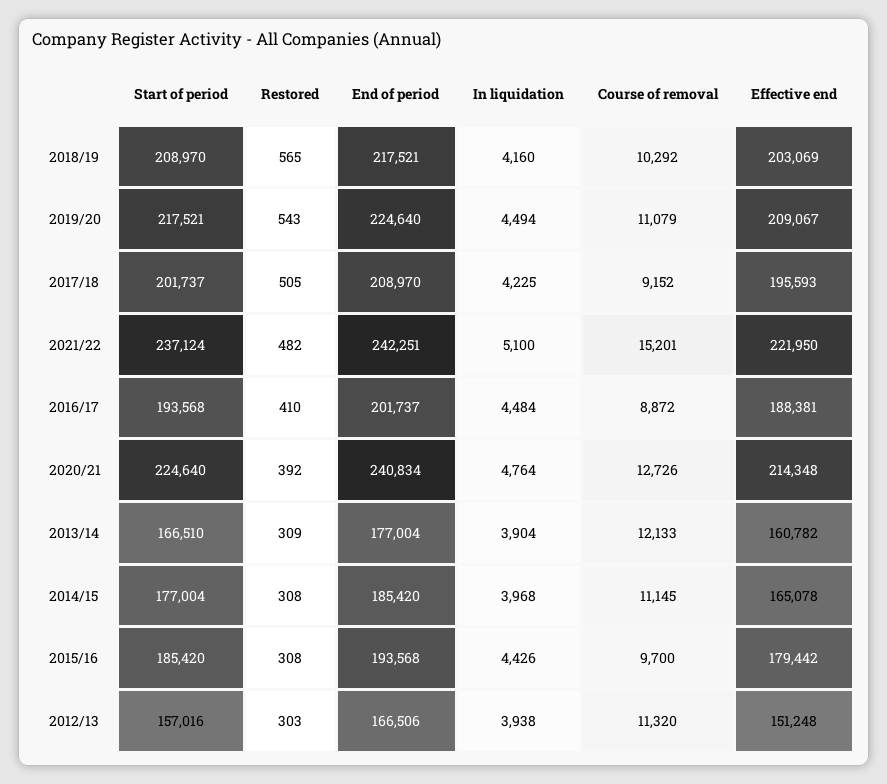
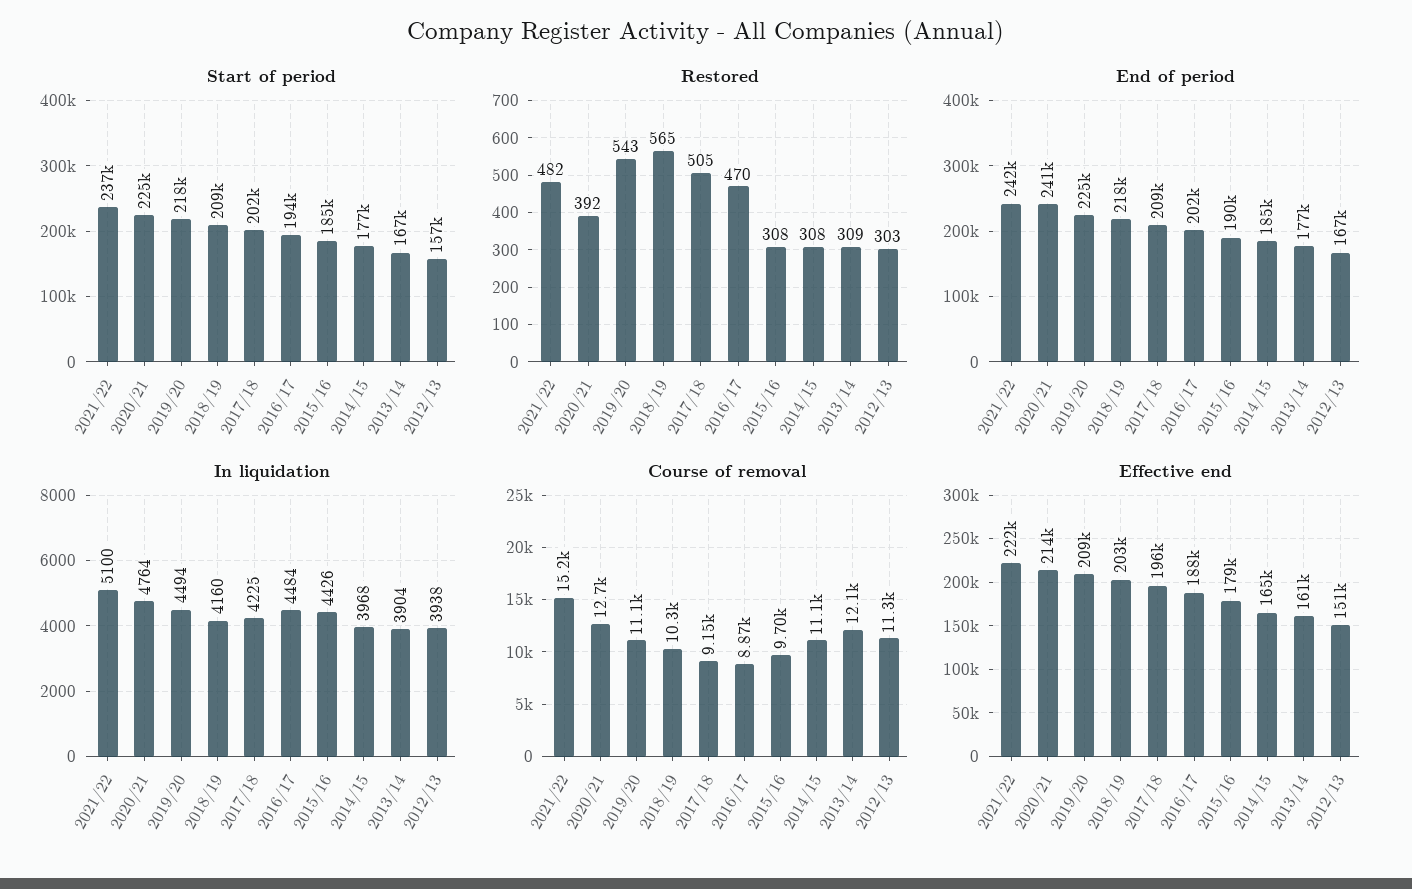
Restored, 2016/17: 410 -> 470
End of period, 2015/16: 193568 -> 190000

